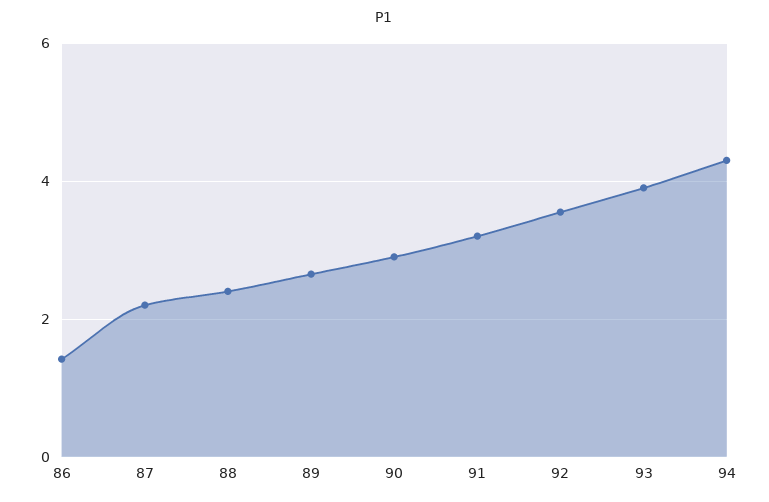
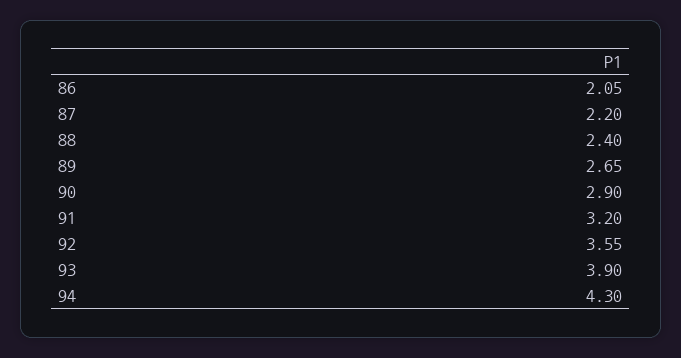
86: 1.4 -> 2.05

